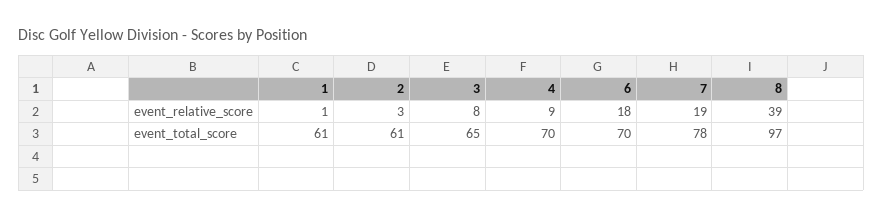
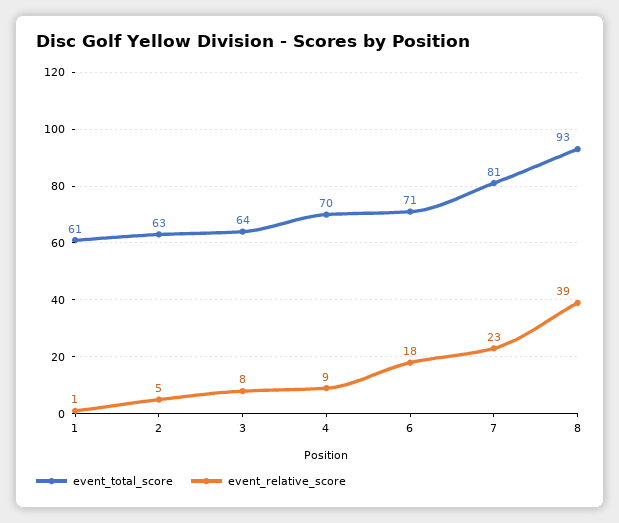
event_relative_score, 2: 3 -> 5
event_relative_score, 7: 19 -> 23
event_total_score, 2: 61 -> 63
event_total_score, 3: 65 -> 64
event_total_score, 6: 70 -> 71
event_total_score, 7: 78 -> 81
event_total_score, 8: 97 -> 93

